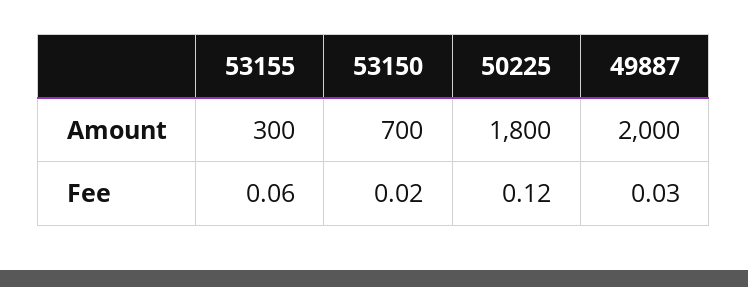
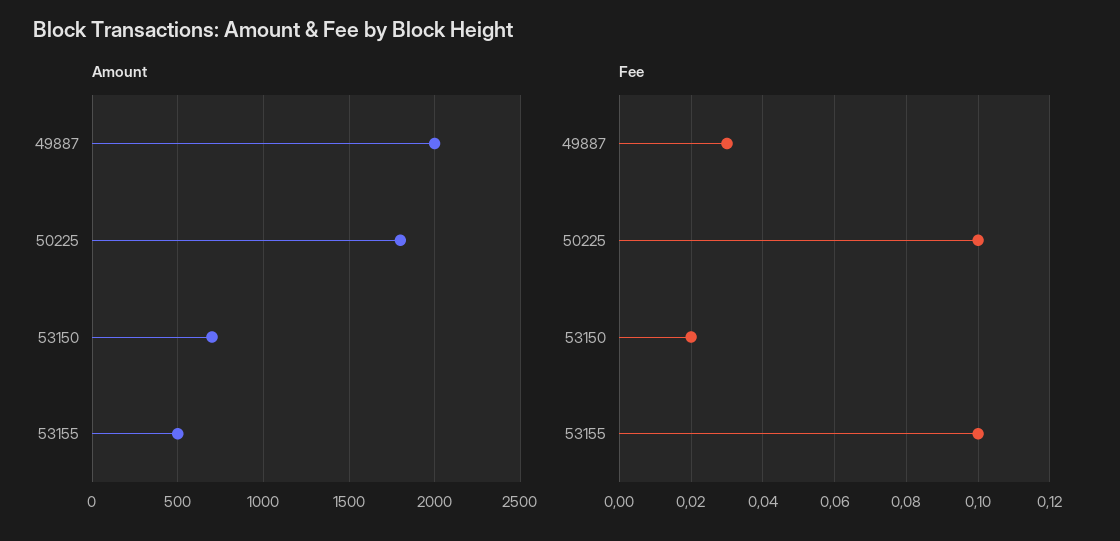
Amount, 53155: 300 -> 500
Fee, 53155: 0.06 -> 0.1
Fee, 50225: 0.12 -> 0.1

